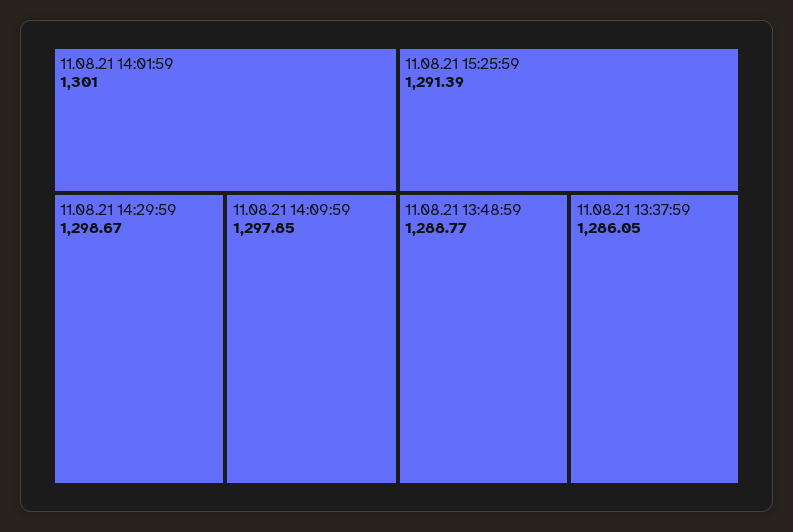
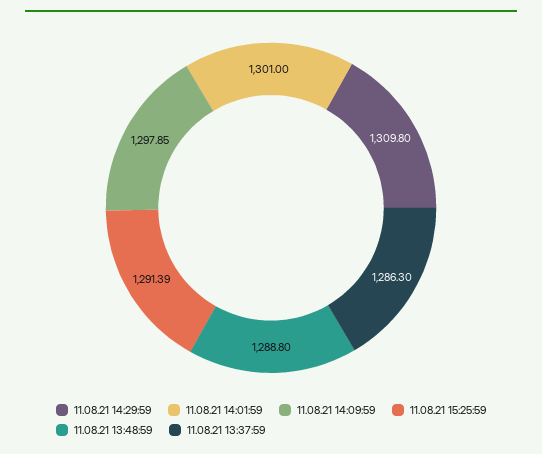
11.08.21 14:29:59: 1298.67 -> 1309.8
11.08.21 13:48:59: 1288.77 -> 1288.8
11.08.21 13:37:59: 1286.05 -> 1286.3

